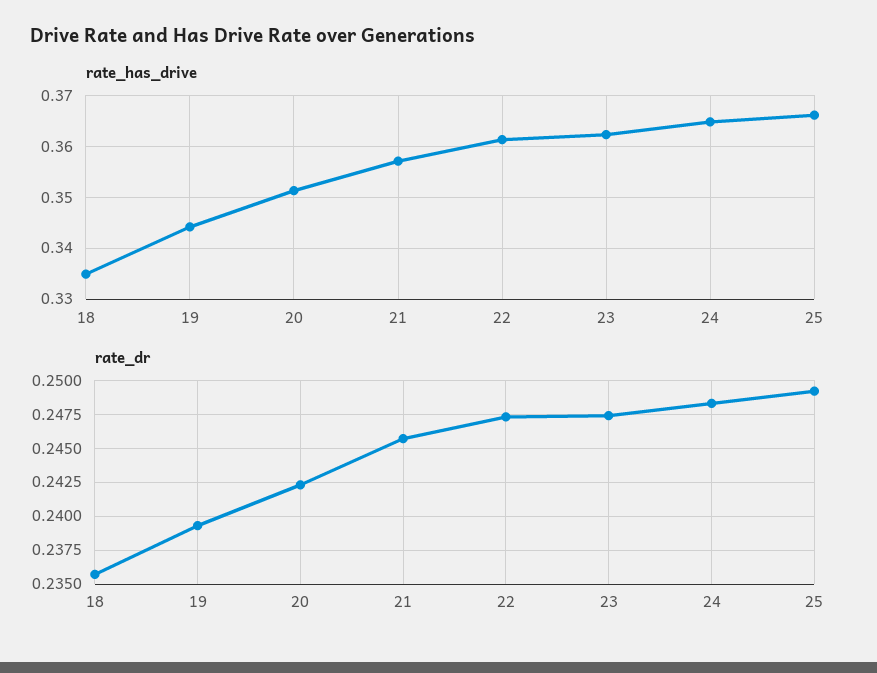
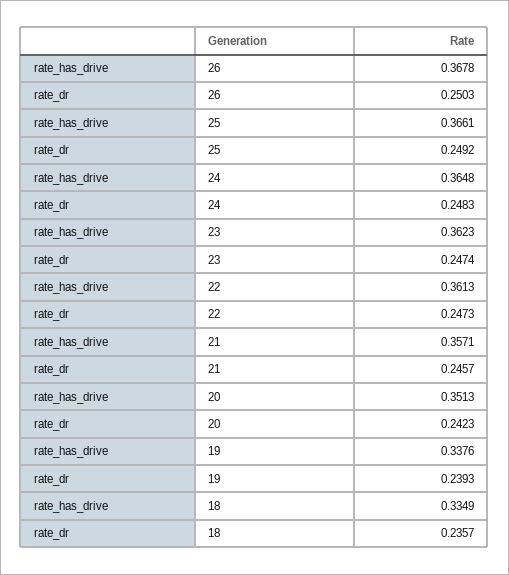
rate_has_drive, 19: 0.344 -> 0.3376
rate_has_drive, 26: none -> 0.3678
rate_dr, 26: none -> 0.2503

